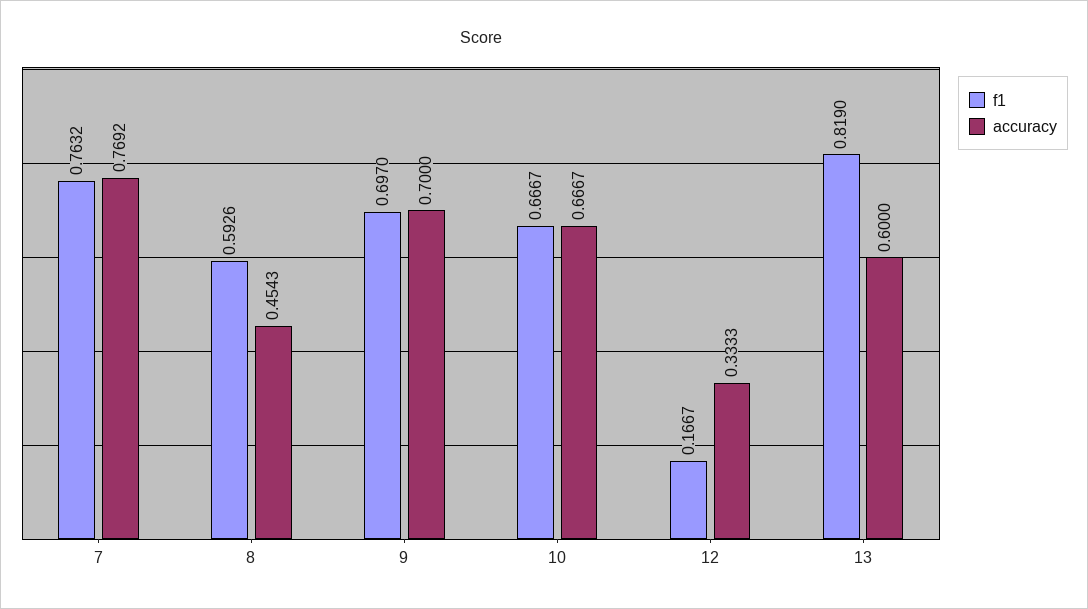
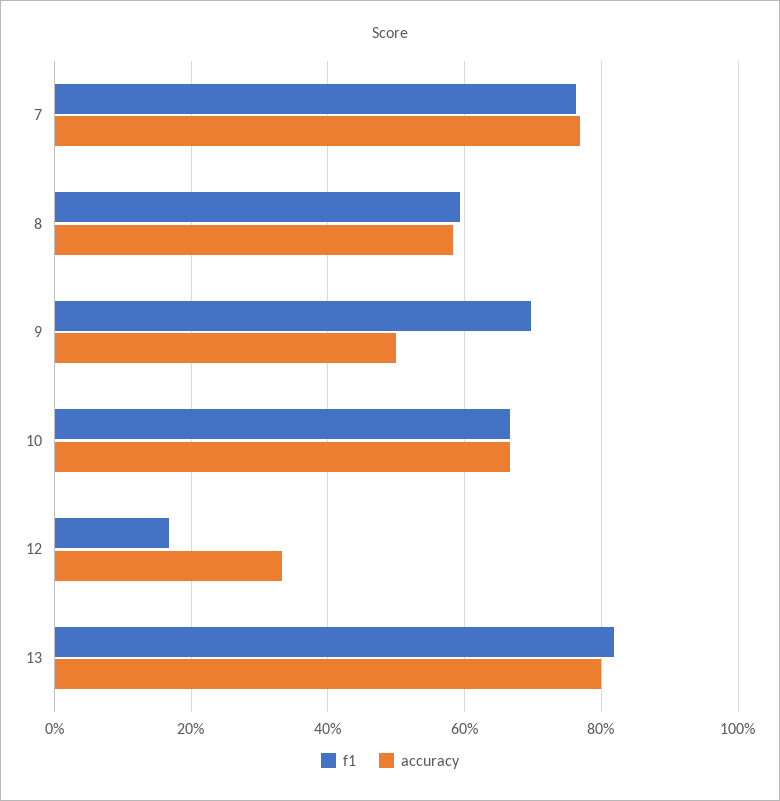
accuracy, 8: 0.4543 -> 0.58
accuracy, 9: 0.7 -> 0.5
accuracy, 13: 0.6 -> 0.8

